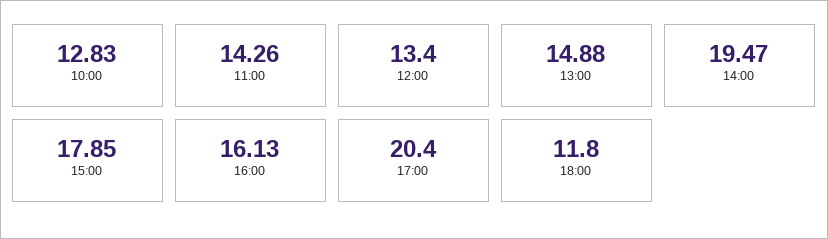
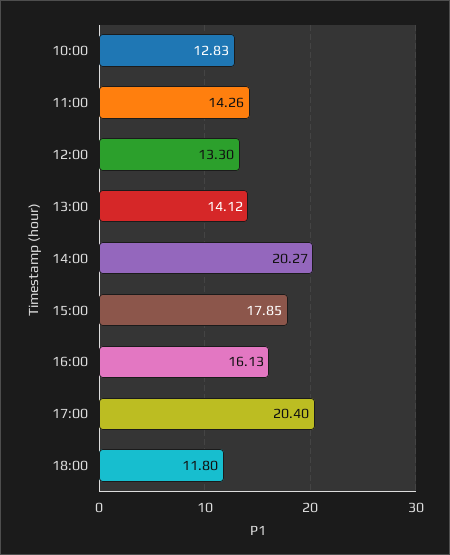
12:00: 13.4 -> 13.3
13:00: 14.88 -> 14.12
14:00: 19.47 -> 20.27

